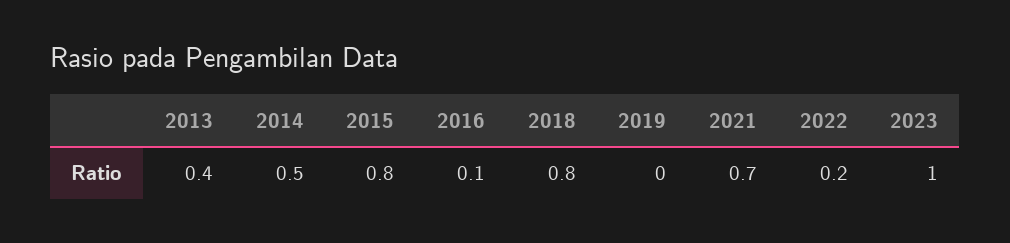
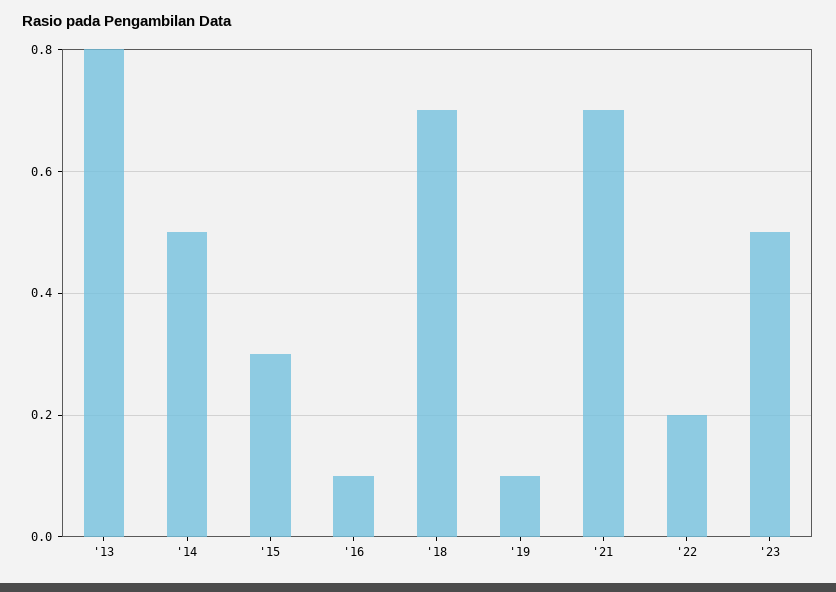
2013: 0.4 -> 0.8
2015: 0.8 -> 0.3
2018: 0.8 -> 0.7
2019: 0 -> 0.1
2023: 1 -> 0.5

